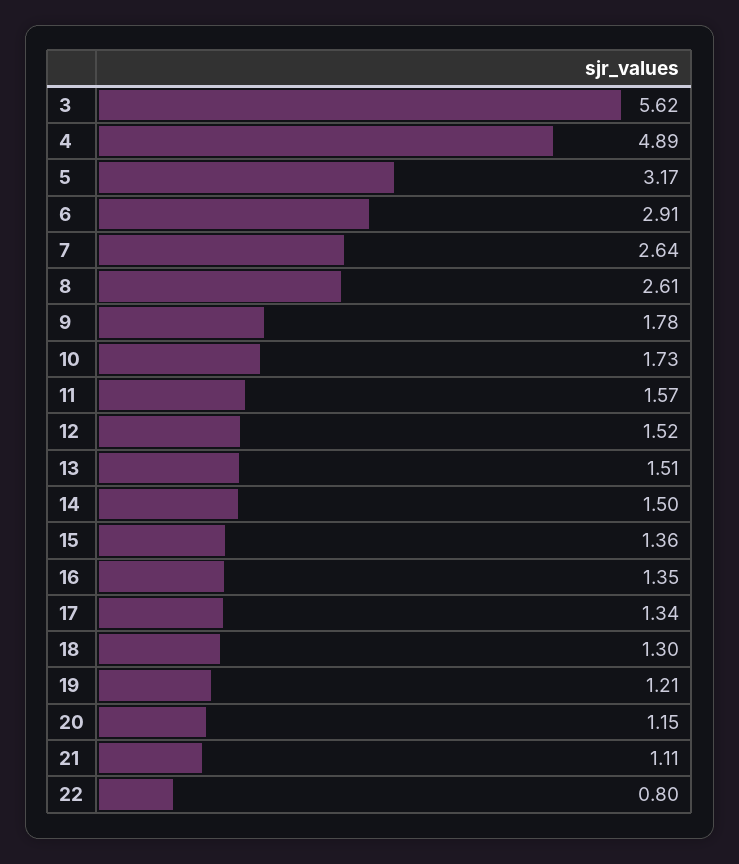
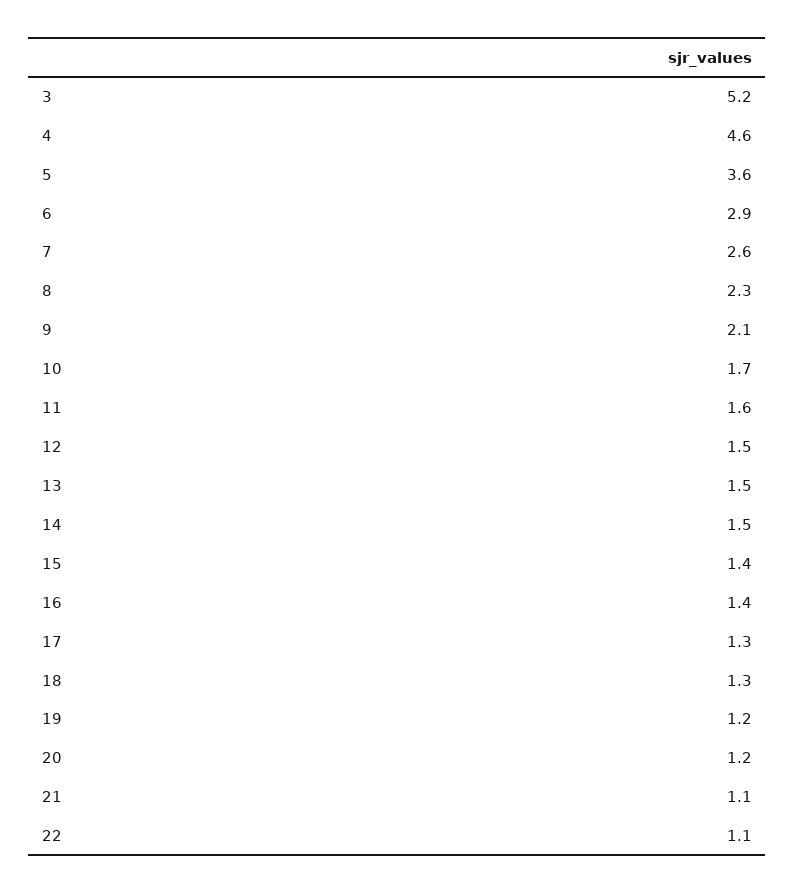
3: 5.62 -> 5.2
4: 4.89 -> 4.6
5: 3.17 -> 3.6
8: 2.61 -> 2.3
9: 1.78 -> 2.1
22: 0.8 -> 1.1

